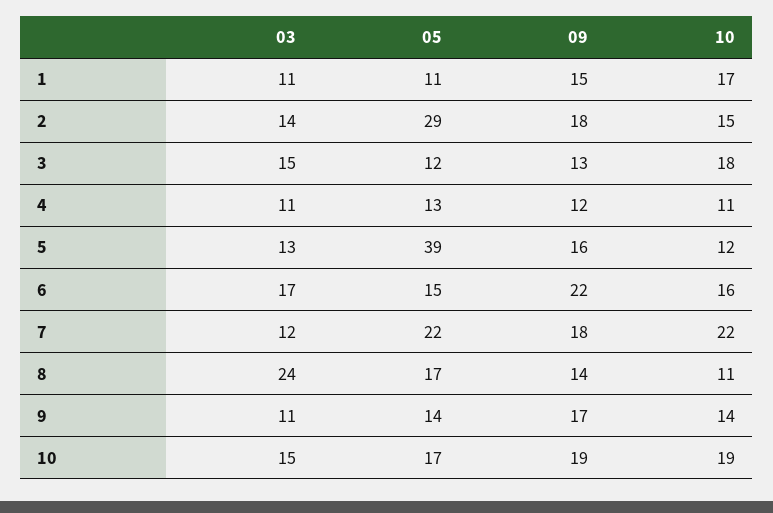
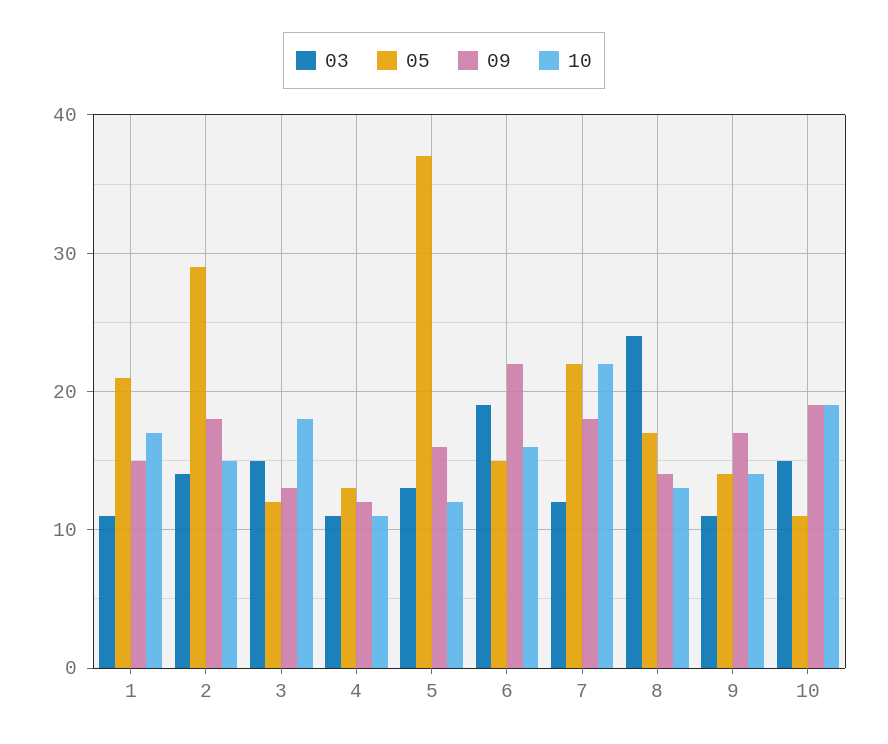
05, 1: 11 -> 21
05, 5: 39 -> 37
03, 6: 17 -> 19
10, 8: 11 -> 13
05, 10: 17 -> 11

